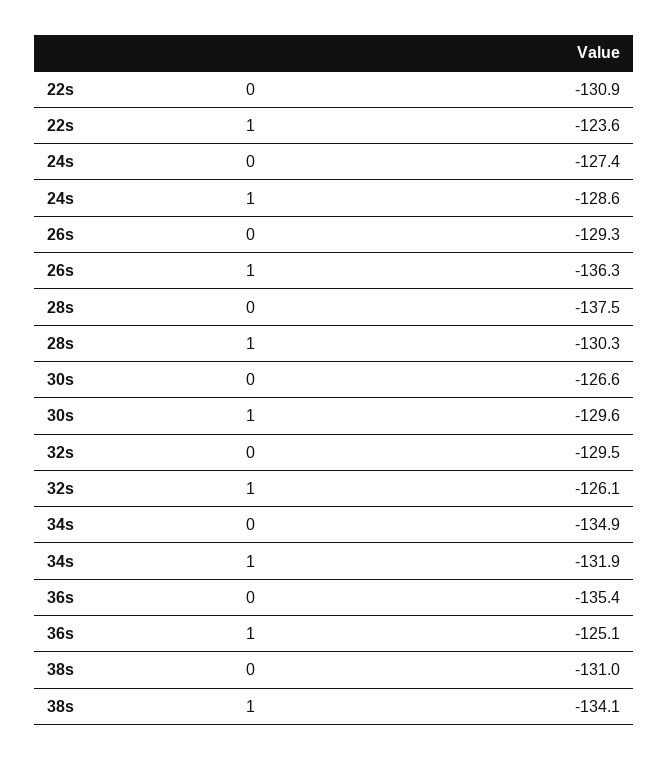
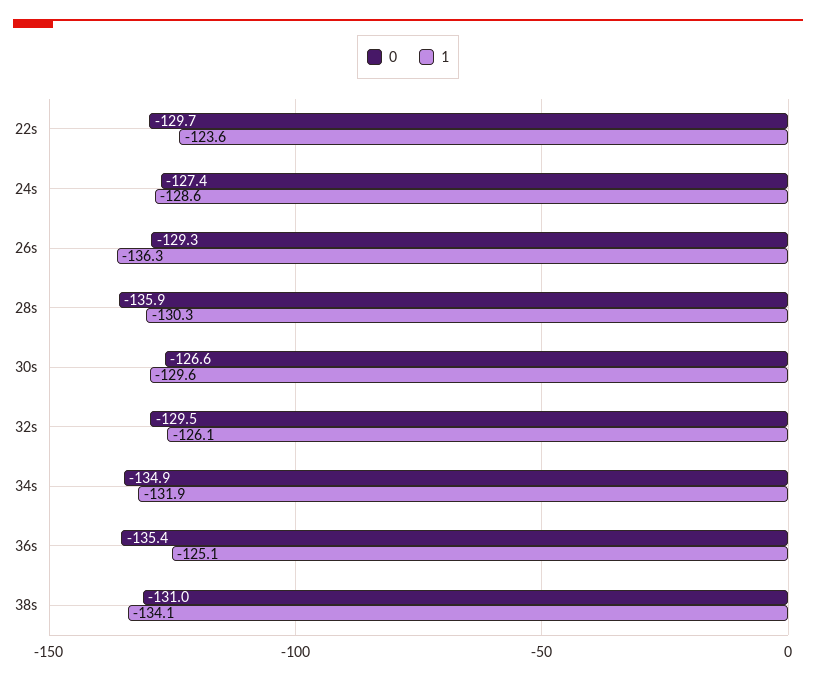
0, 22s: -130.9 -> -129.7
0, 28s: -137.5 -> -135.9

